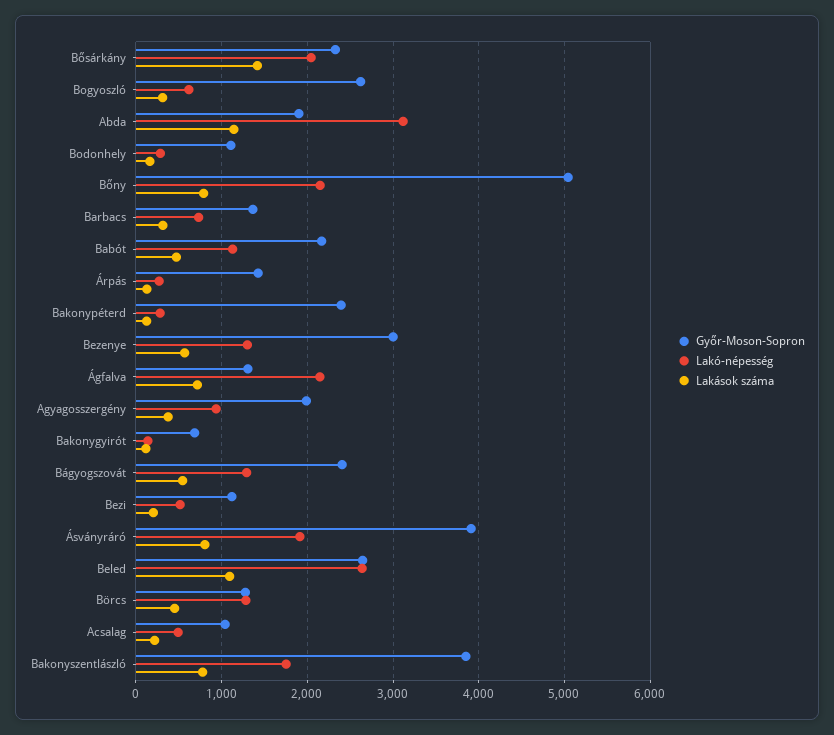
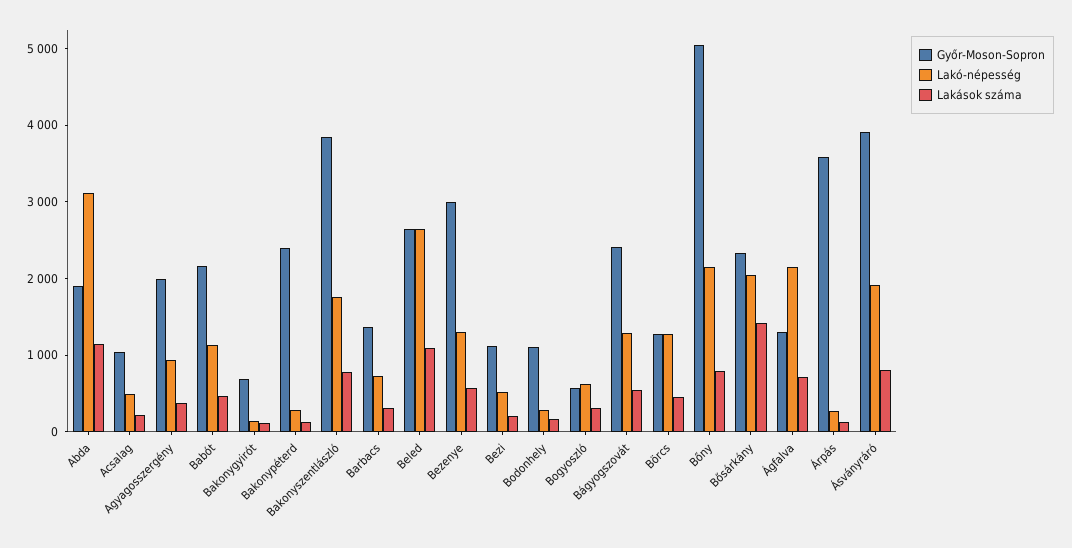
Győr-Moson-Sopron, Bogyoszló: 2600 -> 600
Győr-Moson-Sopron, Árpás: 1400 -> 3600

